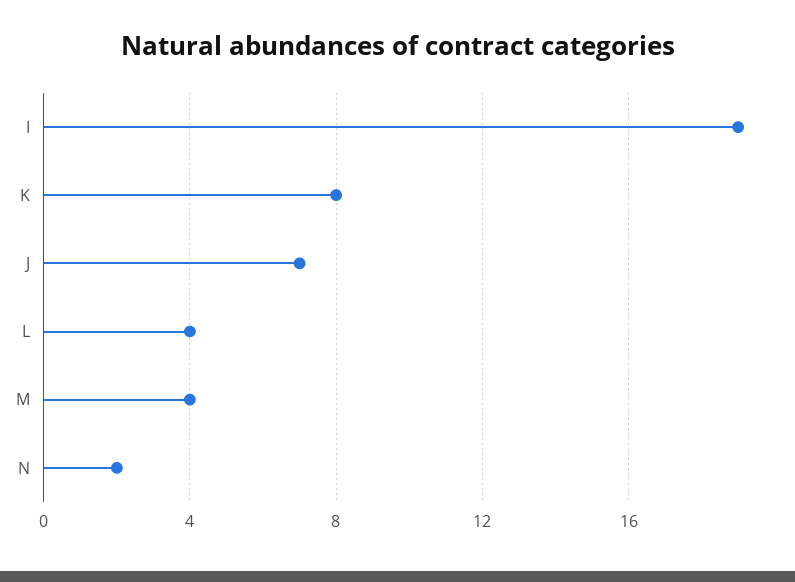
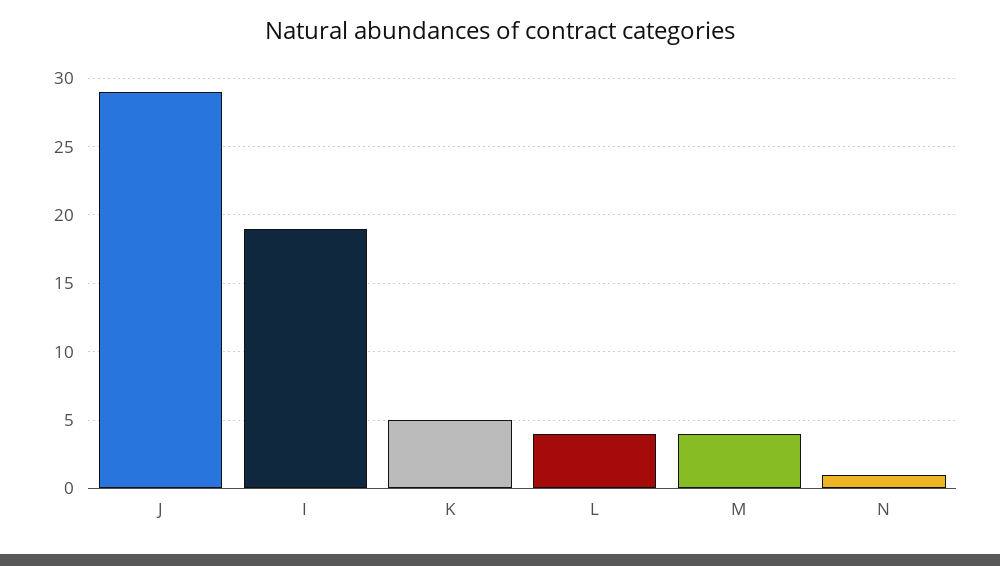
K: 8 -> 5
J: 7 -> 29
N: 2 -> 1

